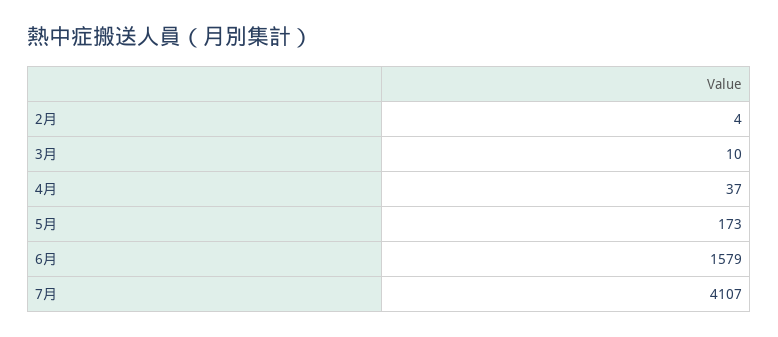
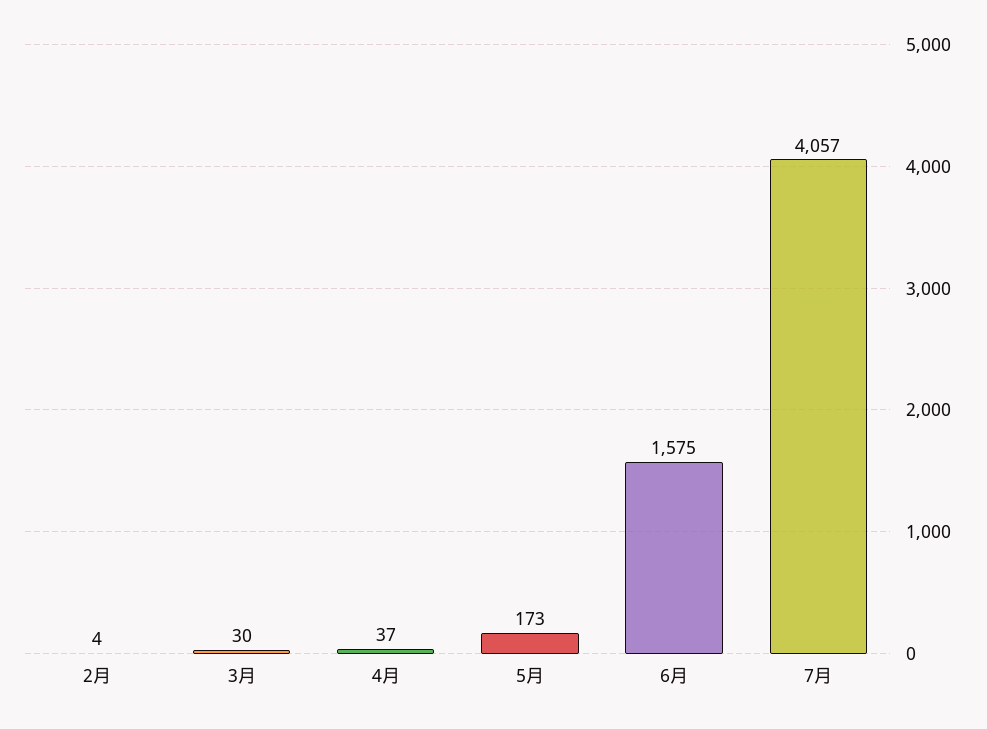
3月: 10 -> 30
6月: 1579 -> 1575
7月: 4107 -> 4057

